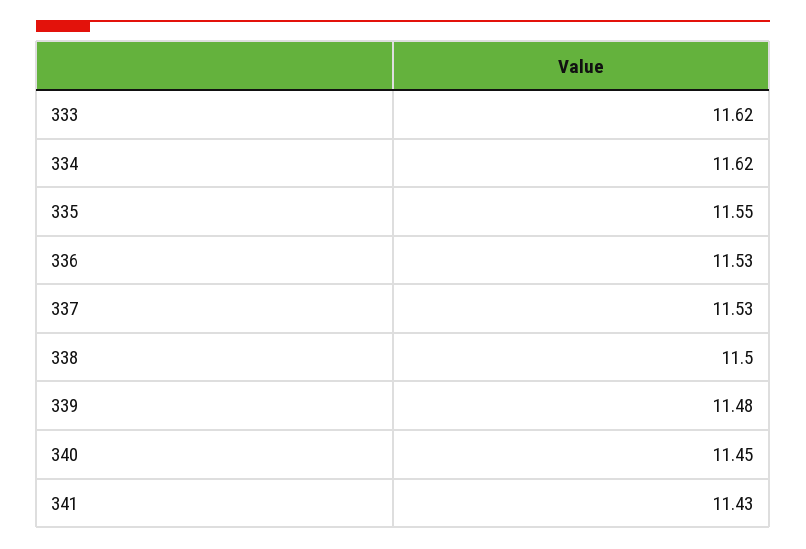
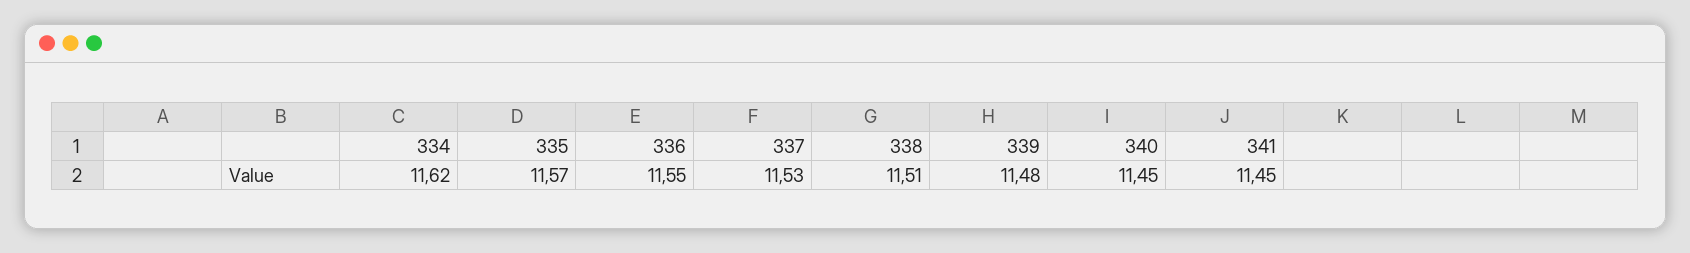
333: 11.62 -> none
335: 11.55 -> 11.57
336: 11.53 -> 11.55
338: 11.5 -> 11.51
341: 11.43 -> 11.45

